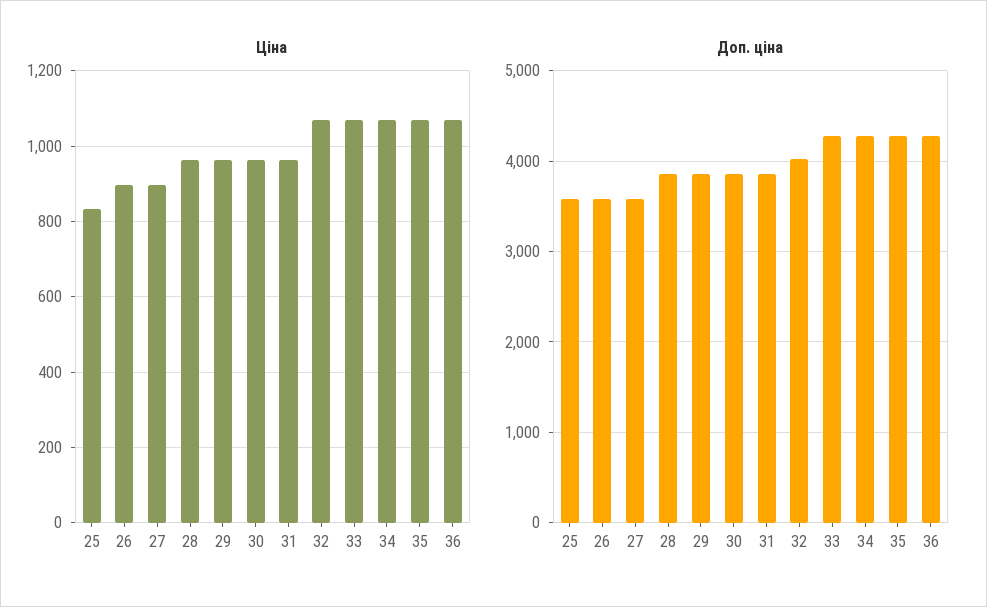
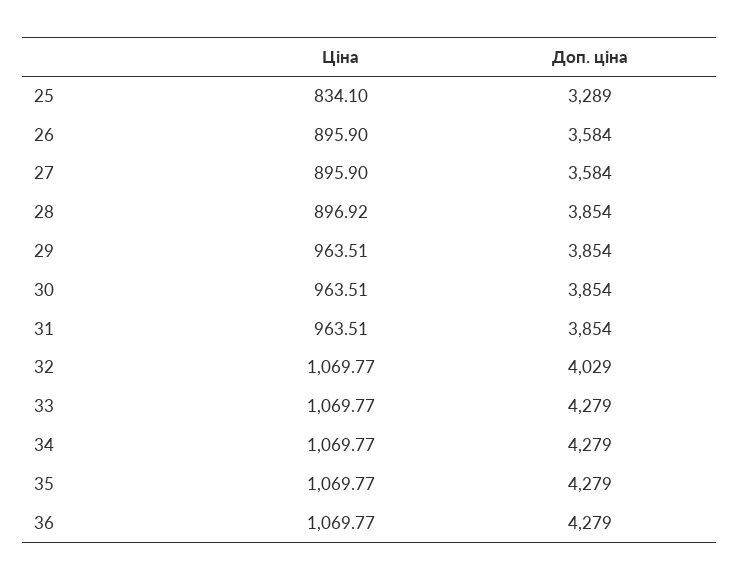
Ціна, 28: 960 -> 896.92
Доп. ціна, 25: 3600 -> 3289

